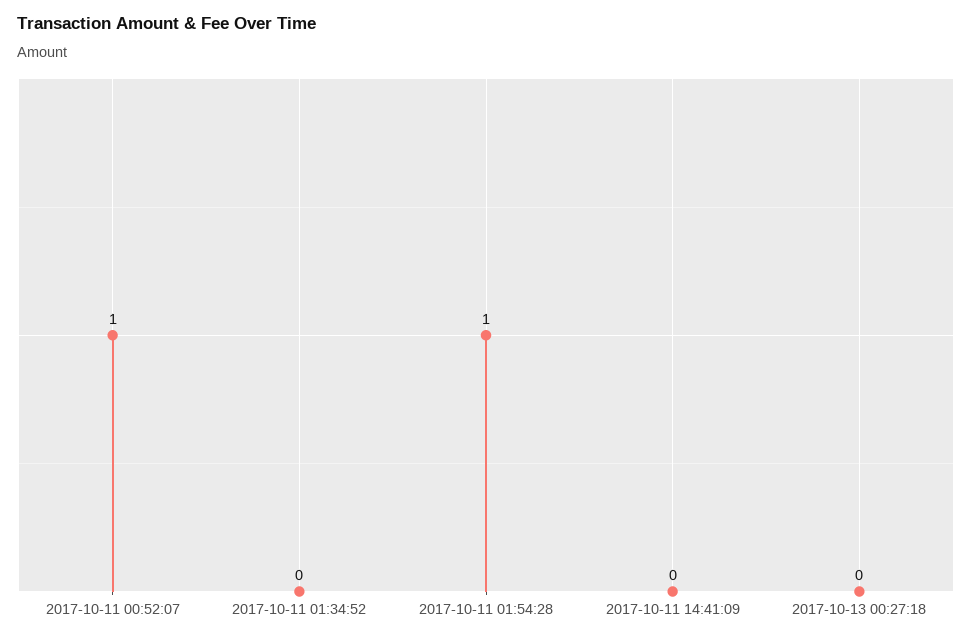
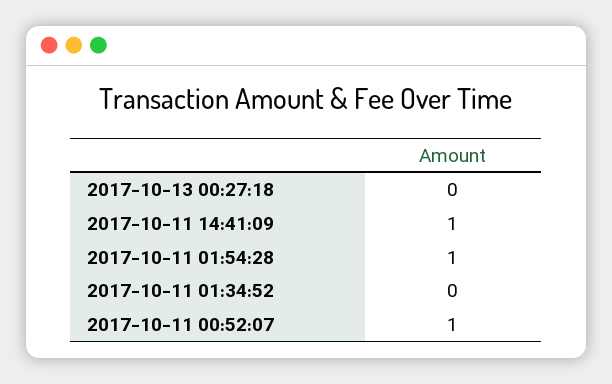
2017-10-11 14:41:09: 0 -> 1

